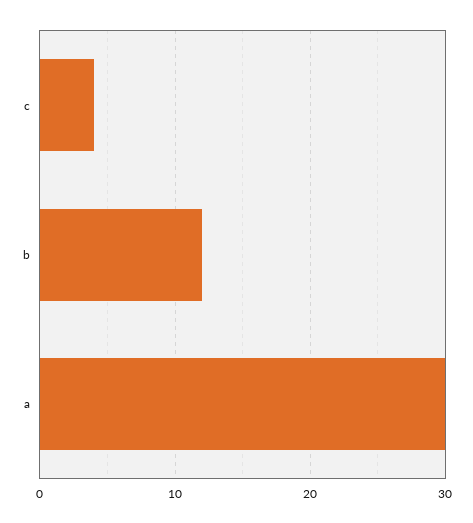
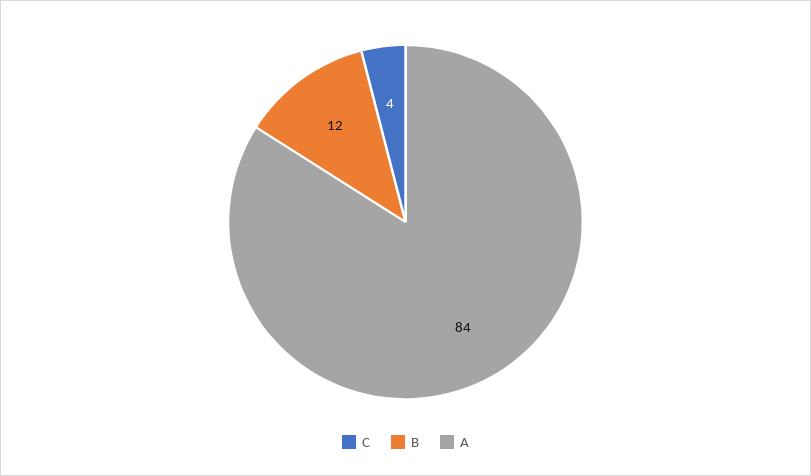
a: 30 -> 84

